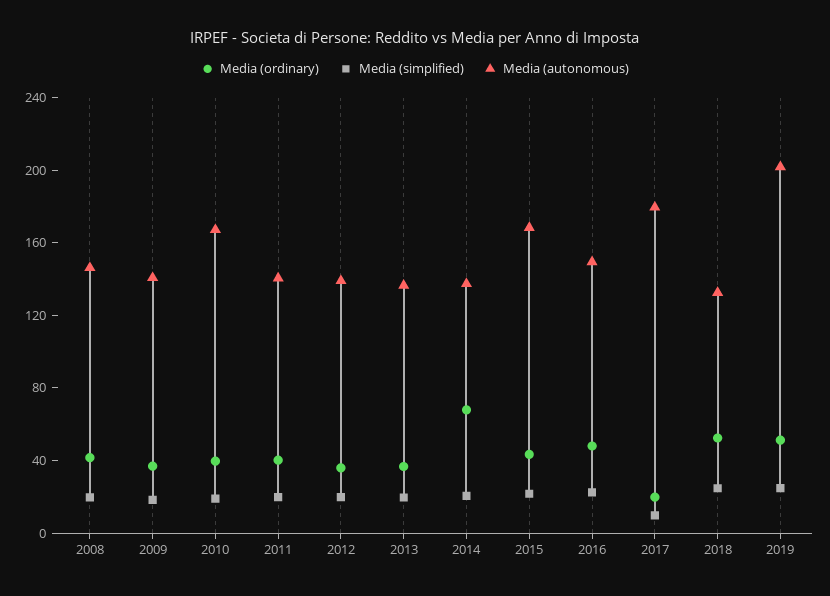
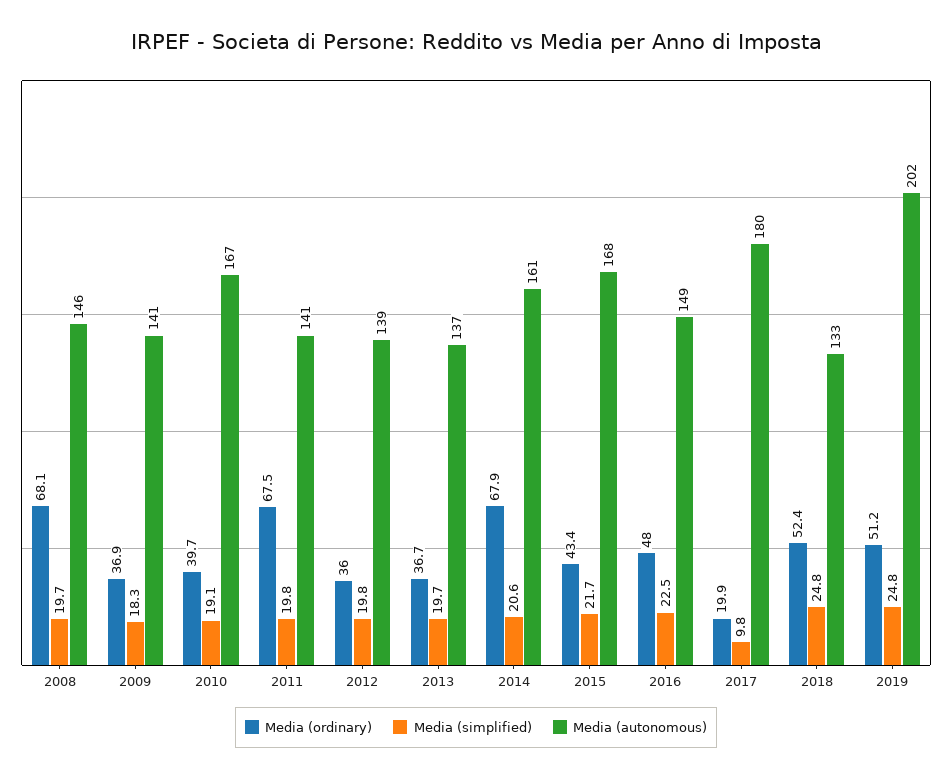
Media (ordinary), 2008: 40 -> 68.1
Media (ordinary), 2011: 40 -> 67.5
Media (autonomous), 2014: 140 -> 161

